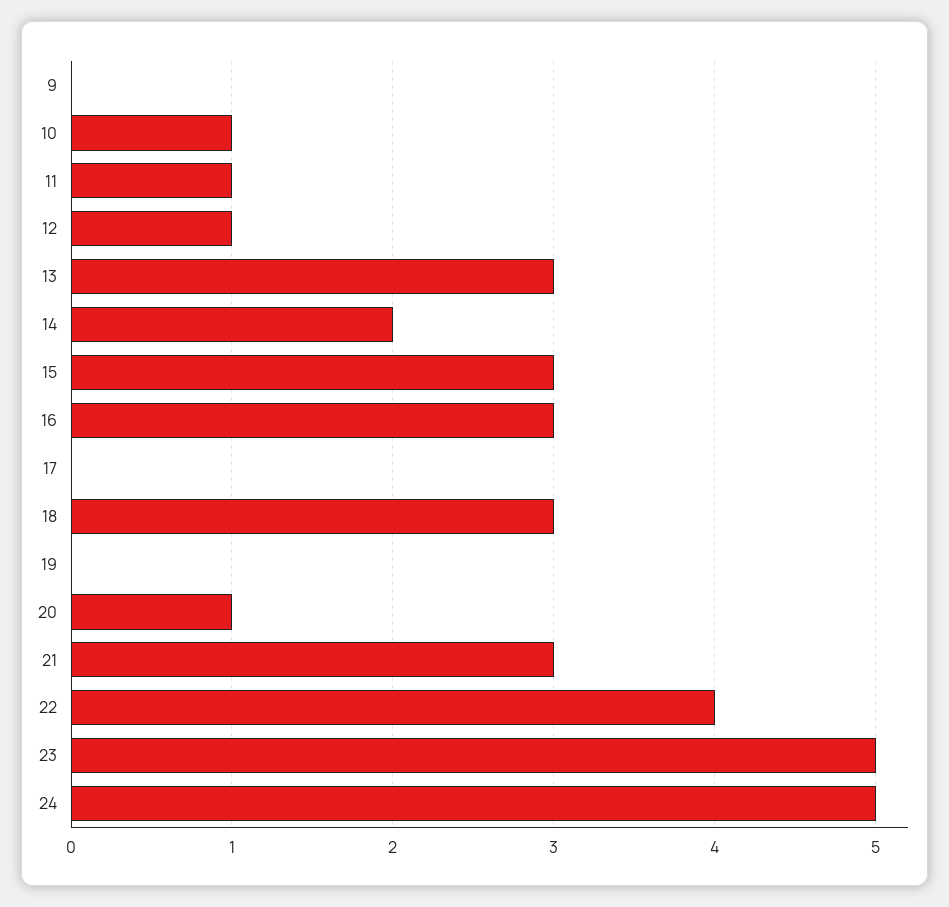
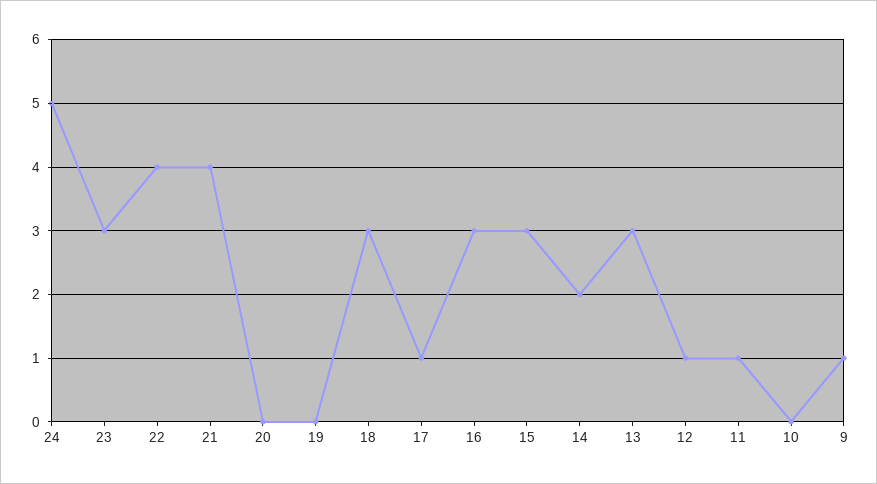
9: 0 -> 1
10: 1 -> 0
17: 0 -> 1
20: 1 -> 0
21: 3 -> 4
23: 5 -> 3

